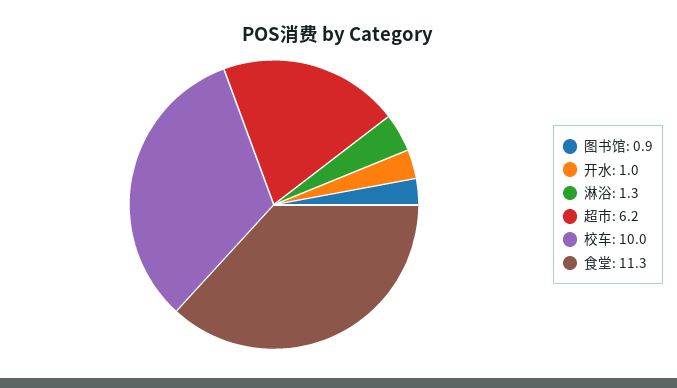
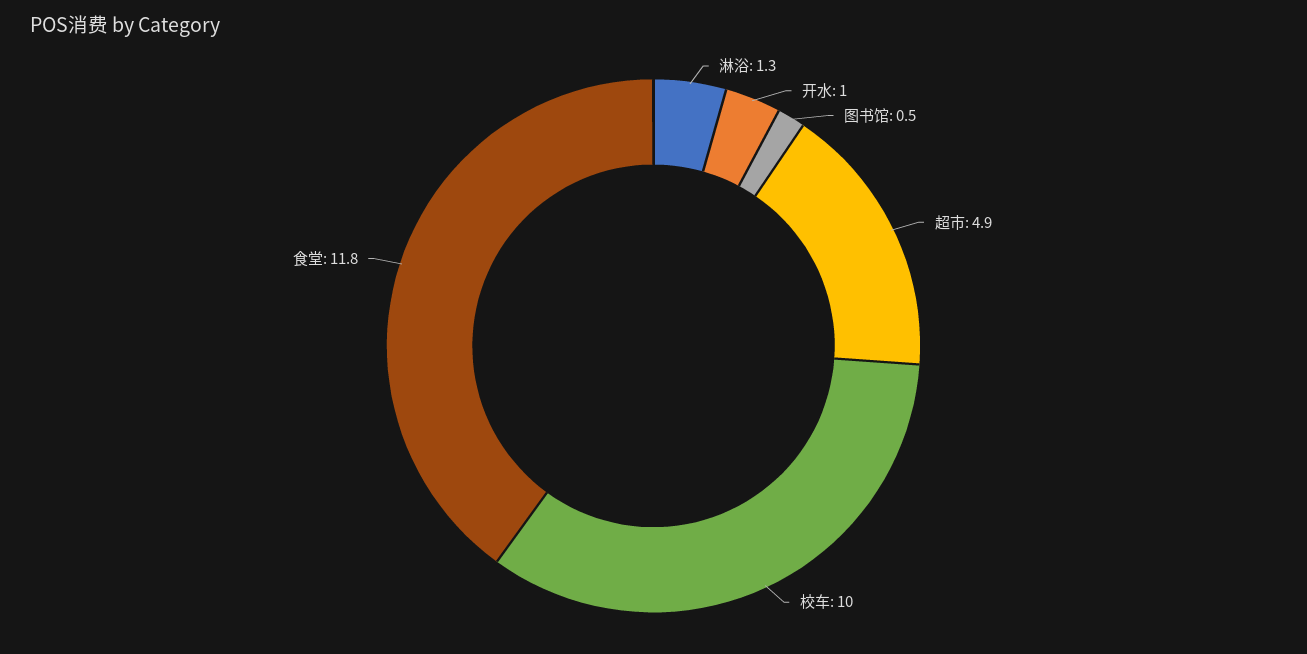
图书馆: 0.9 -> 0.5
超市: 6.2 -> 4.9
食堂: 11.3 -> 11.8

